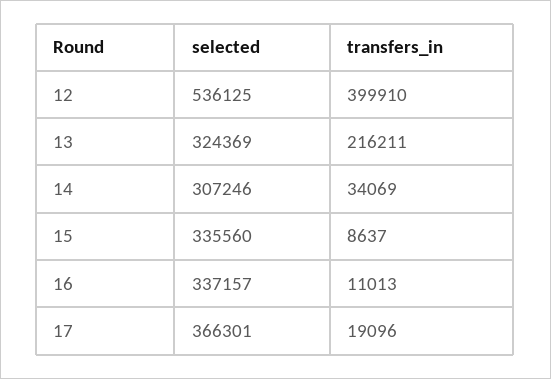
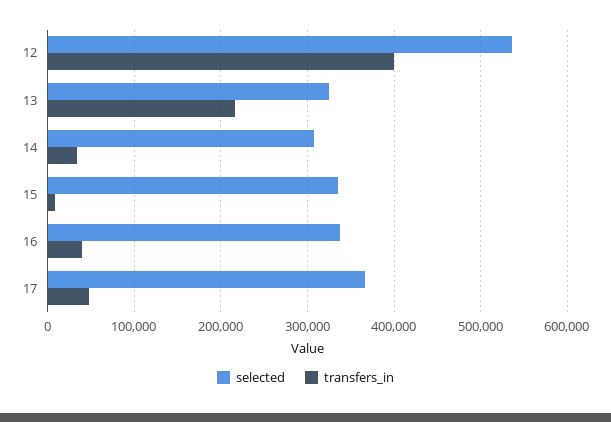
transfers_in, 16: 11013 -> 40000
transfers_in, 17: 19096 -> 50000

